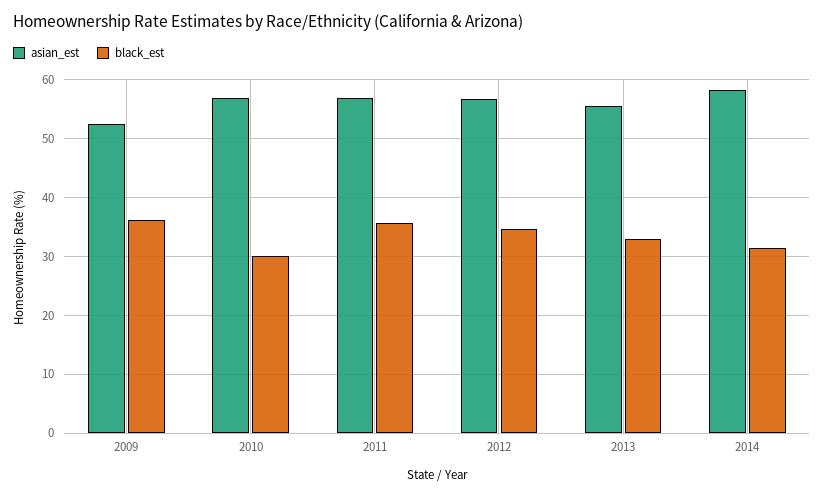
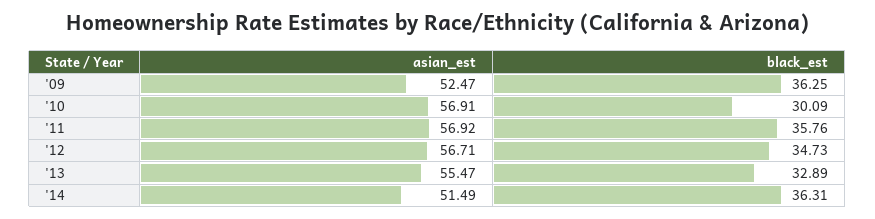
asian_est, 2014: 58 -> 51.49
black_est, 2014: 32 -> 36.31

